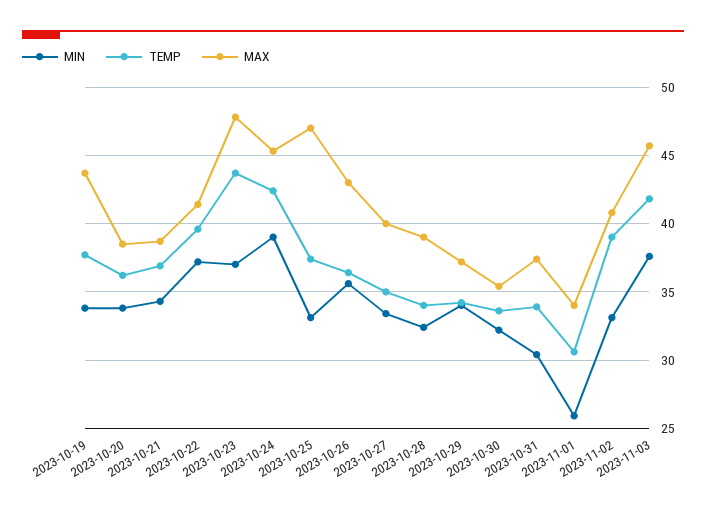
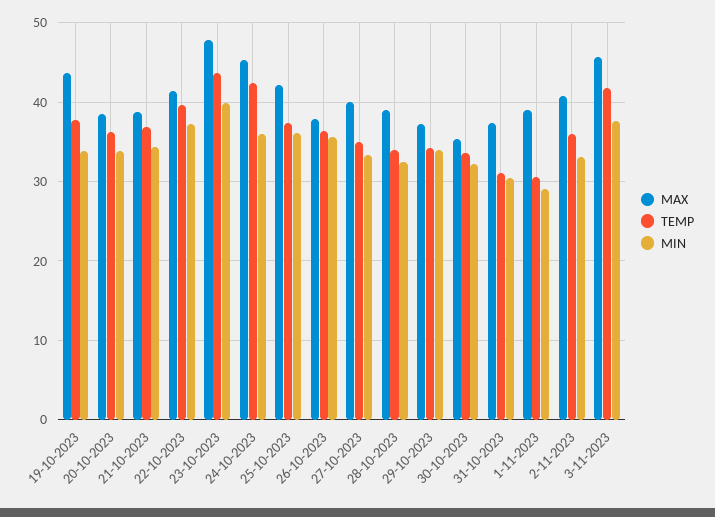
MIN, 2023-10-23: 37 -> 40
MIN, 2023-10-24: 39 -> 36
MIN, 2023-10-25: 33 -> 36
MAX, 2023-10-25: 47 -> 42
MAX, 2023-10-26: 43 -> 38
TEMP, 2023-10-31: 34 -> 31
MIN, 2023-11-01: 26 -> 29
MAX, 2023-11-01: 34 -> 39
TEMP, 2023-11-02: 39 -> 36

